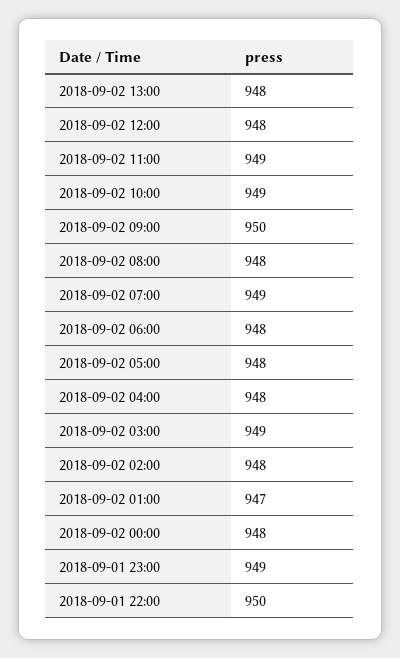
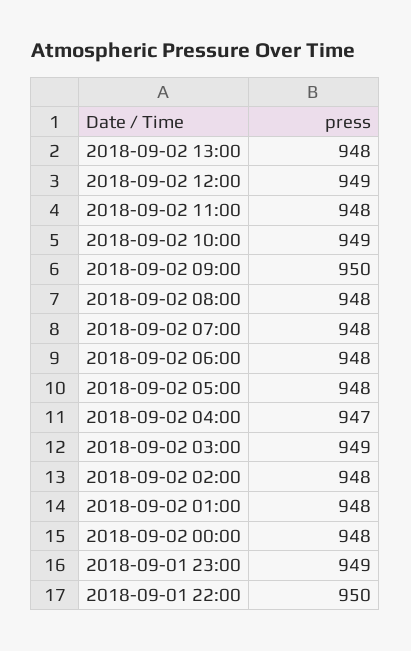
2018-09-02 12:00: 948 -> 949
2018-09-02 11:00: 949 -> 948
2018-09-02 07:00: 949 -> 948
2018-09-02 04:00: 948 -> 947
2018-09-02 01:00: 947 -> 948

